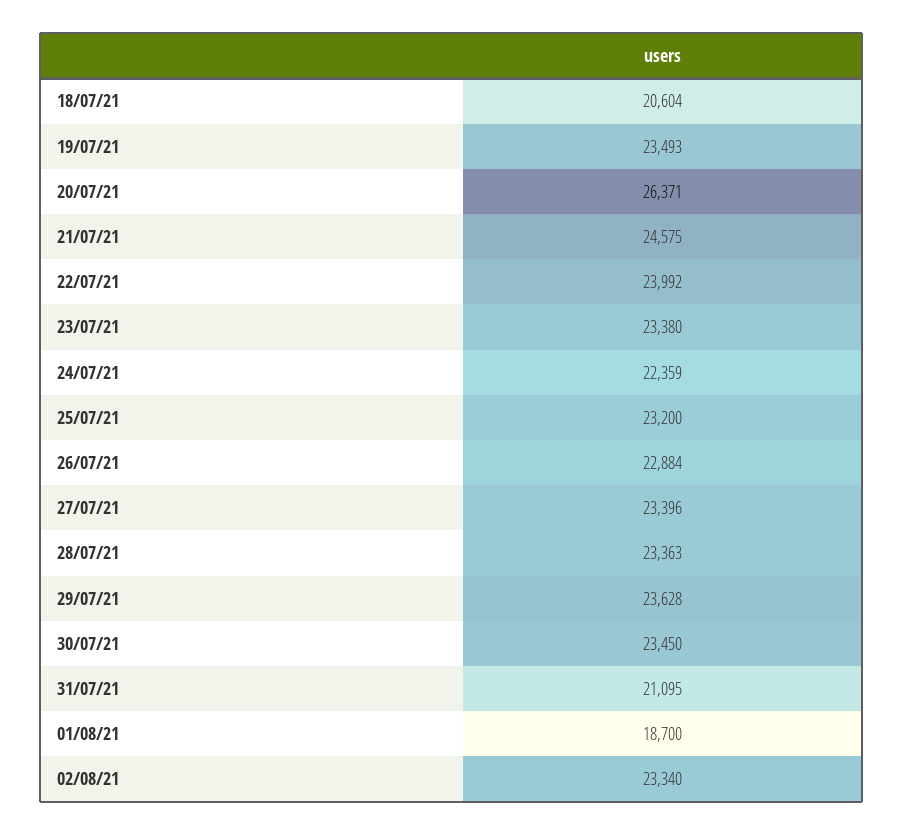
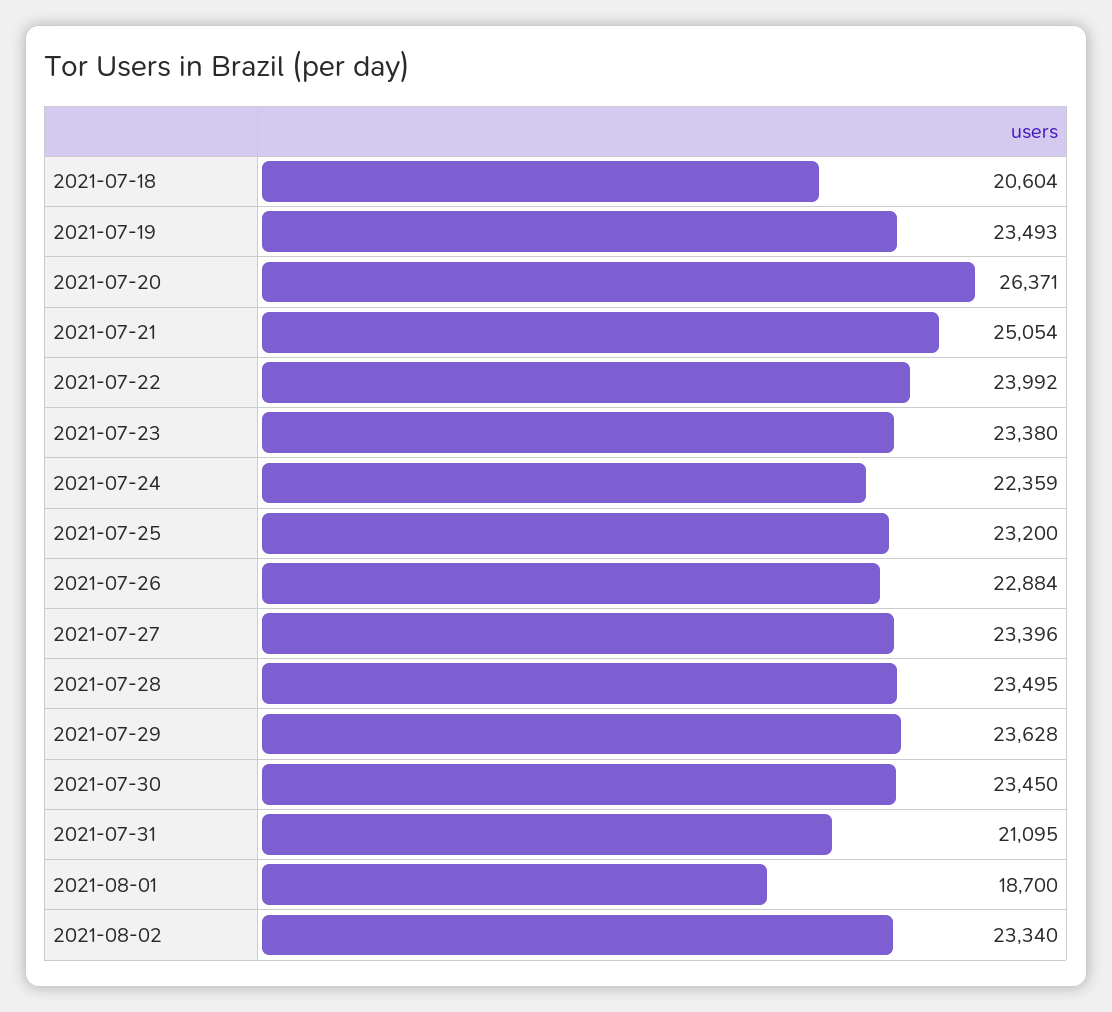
21/07/21: 24575 -> 25054
28/07/21: 23363 -> 23495

